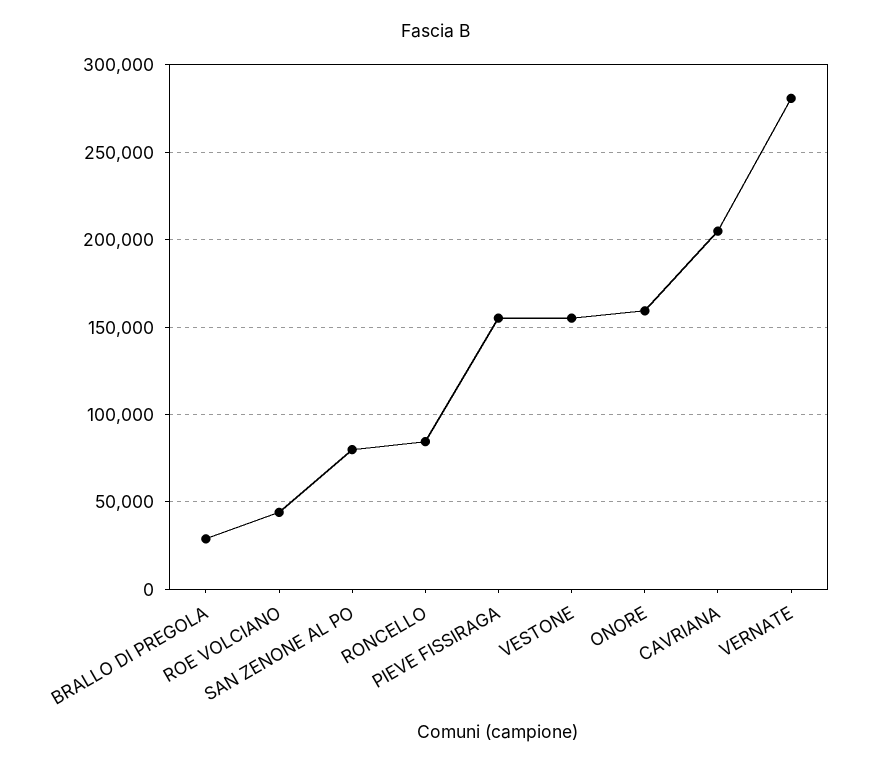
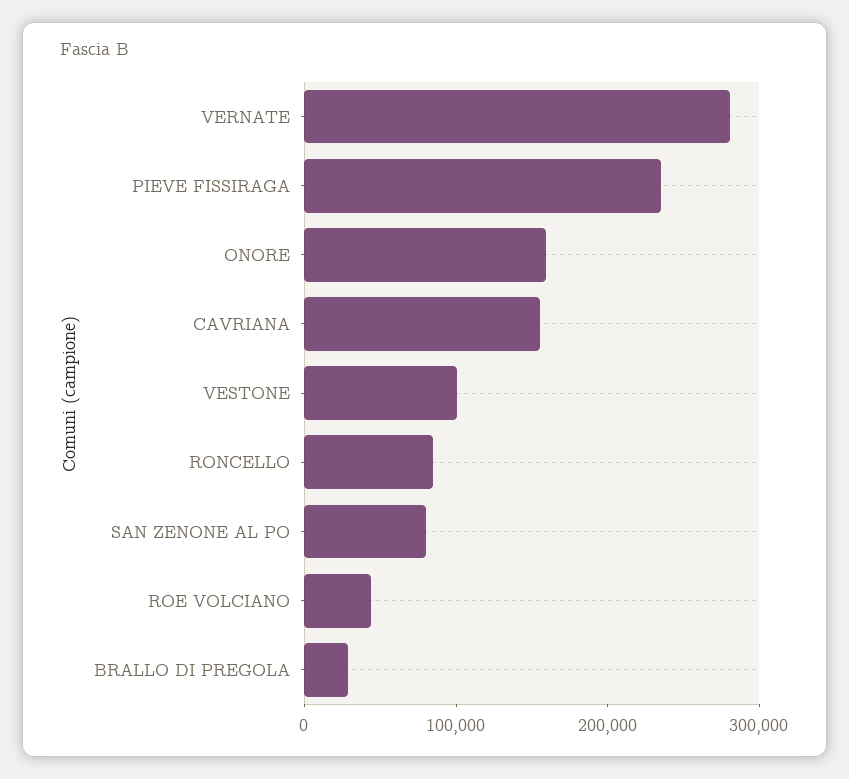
PIEVE FISSIRAGA: 155000 -> 240000
VESTONE: 155000 -> 100000
CAVRIANA: 205000 -> 160000

